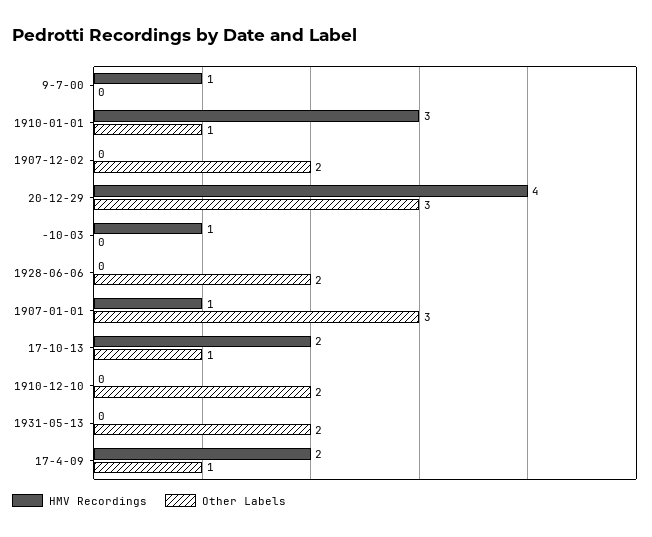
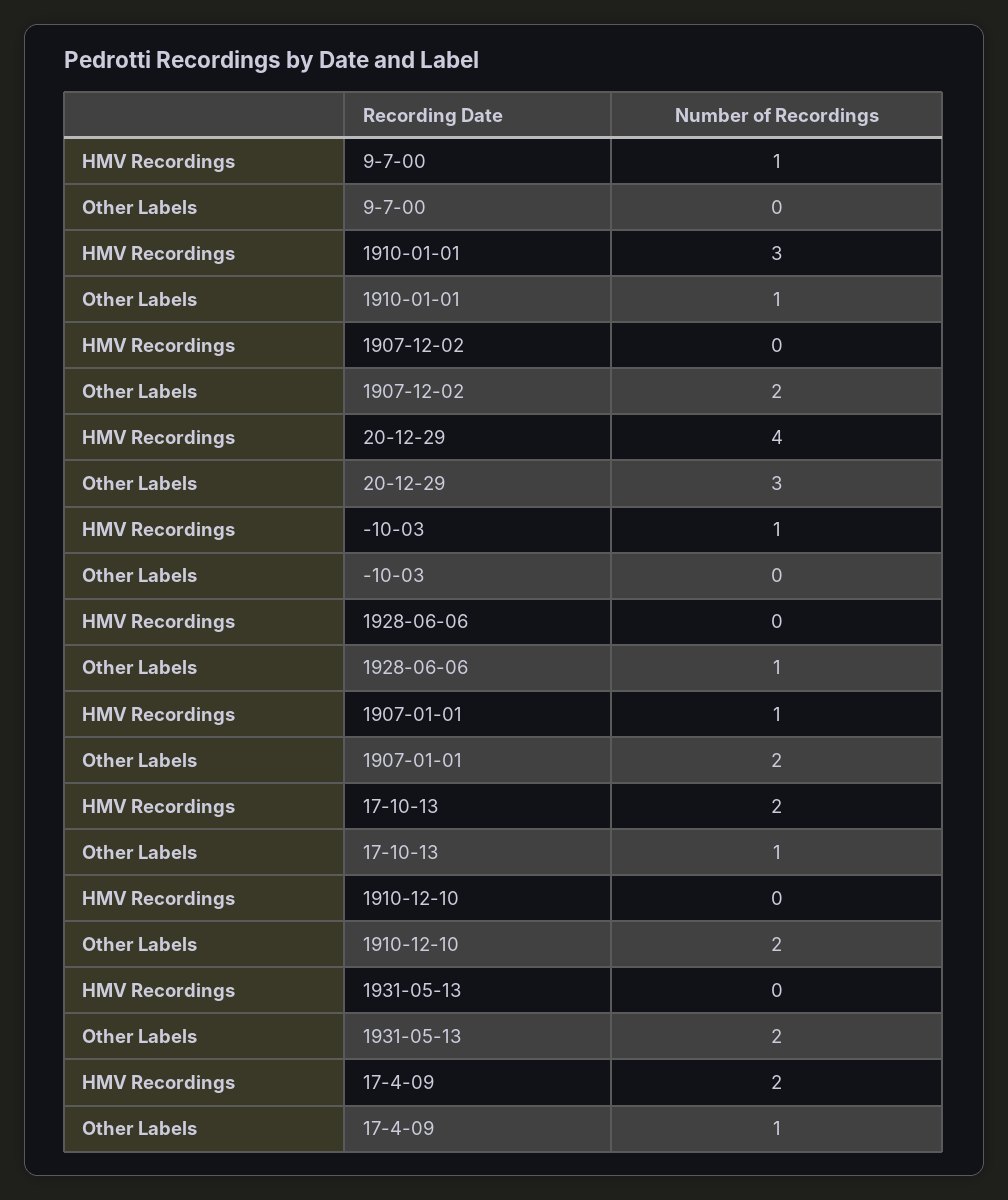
Other Labels, 1928-06-06: 2 -> 1
Other Labels, 1907-01-01: 3 -> 2

